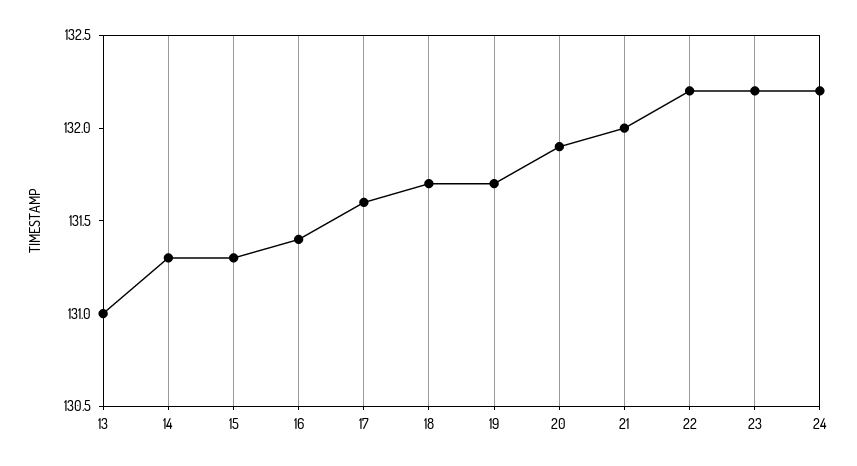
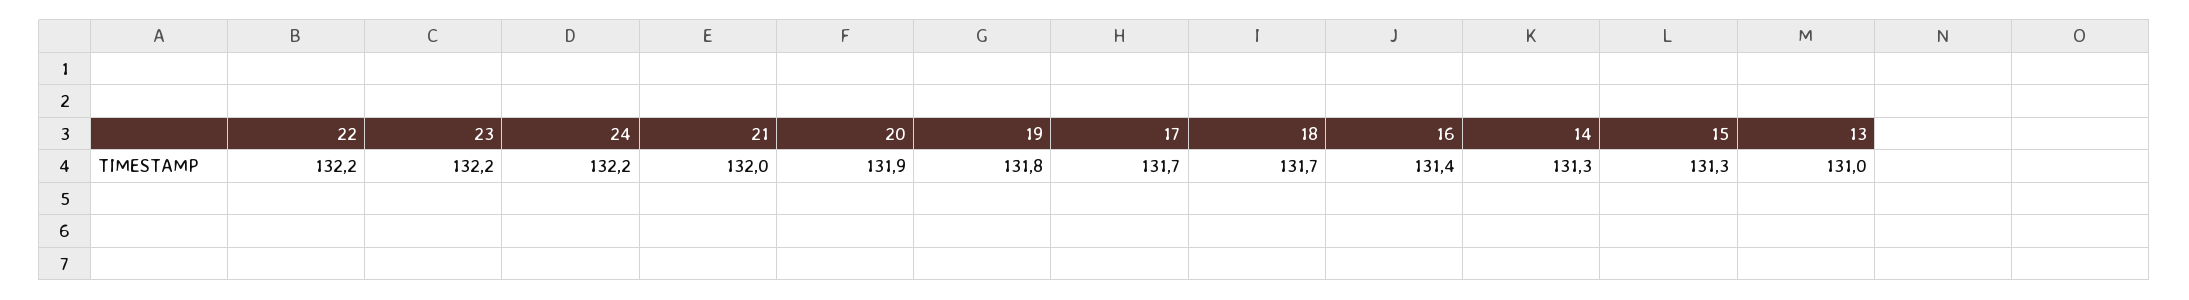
17: 131.6 -> 131.7
19: 131.7 -> 131.8

